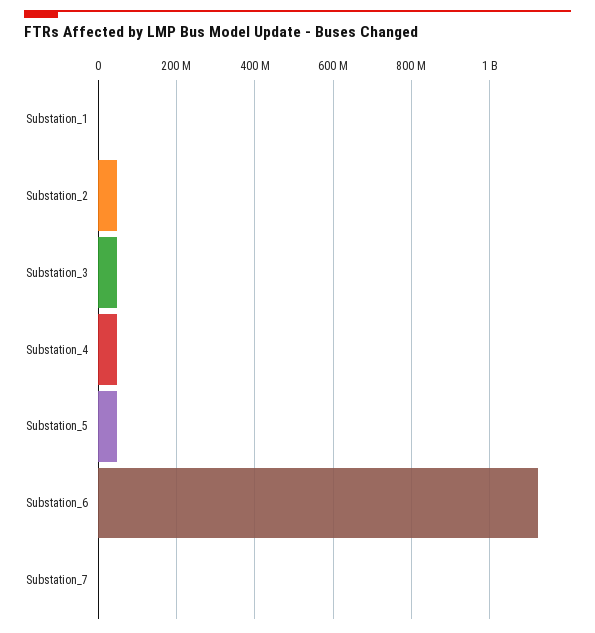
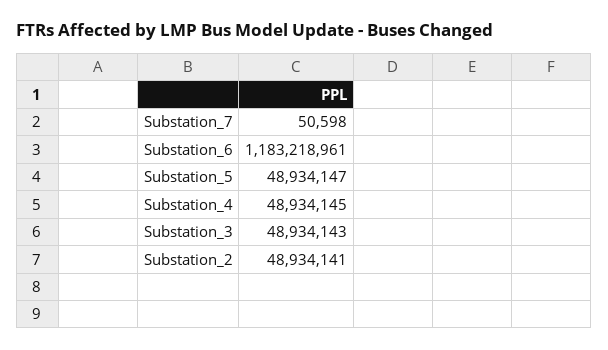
Substation_1: 0 -> none
Substation_6: 1120000000 -> 1183218961

